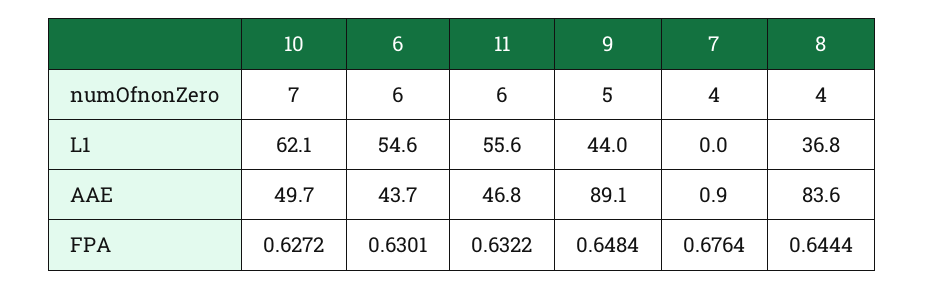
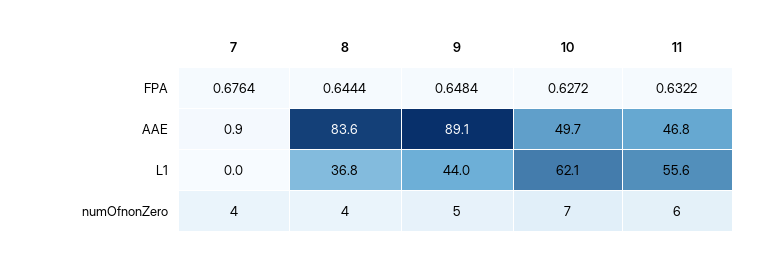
6, numOfnonZero: 6 -> none
6, L1: 54.6 -> none
6, AAE: 43.7 -> none
6, FPA: 0.6301 -> none

